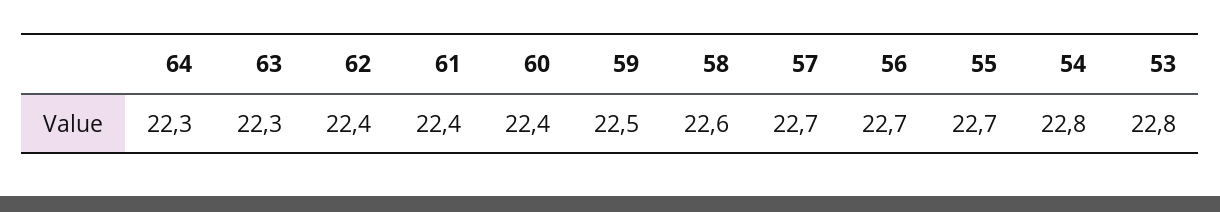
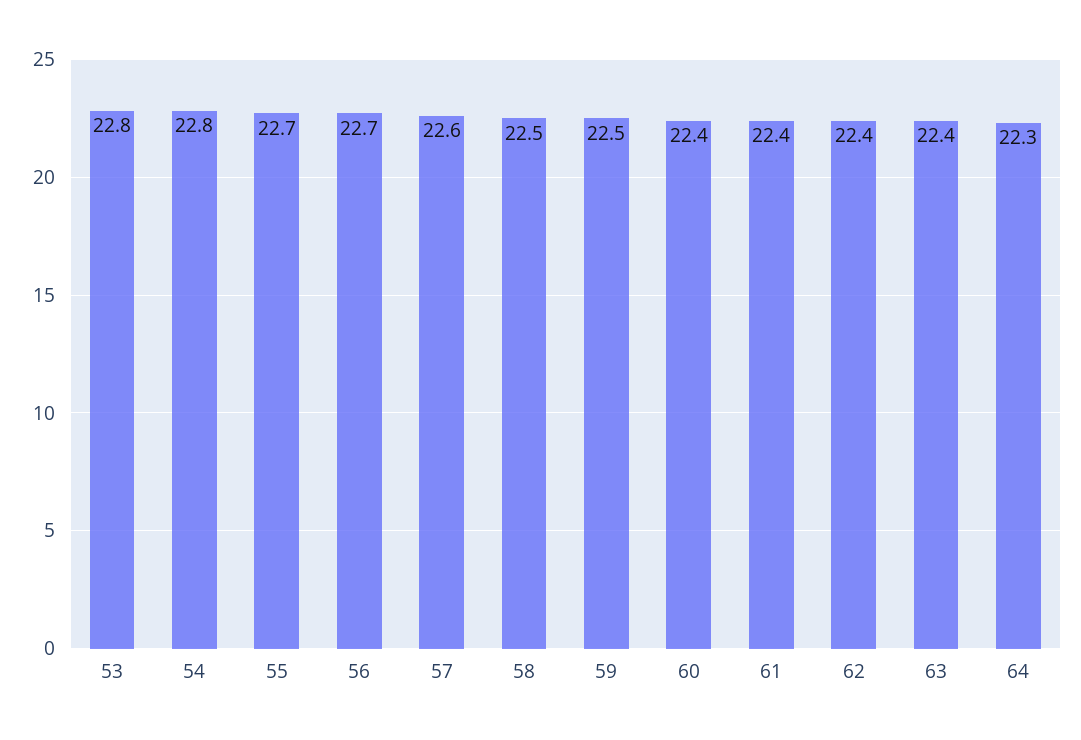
63: 22.3 -> 22.4
58: 22.6 -> 22.5
57: 22.7 -> 22.6

